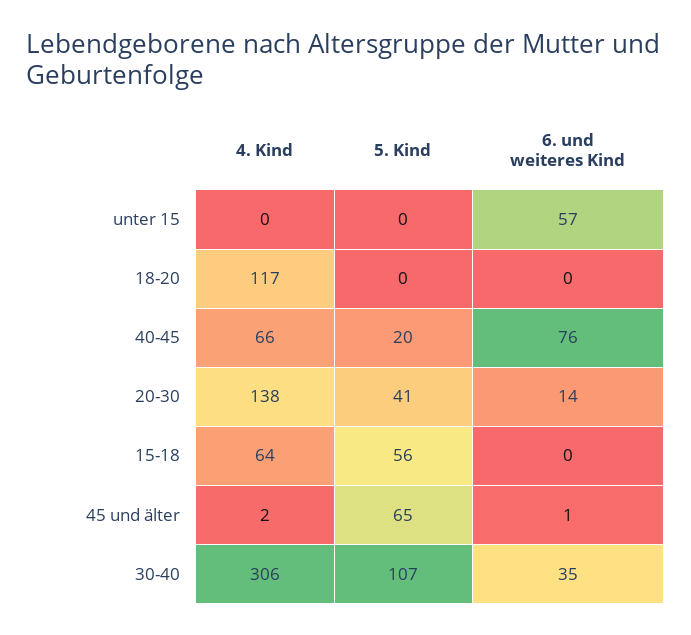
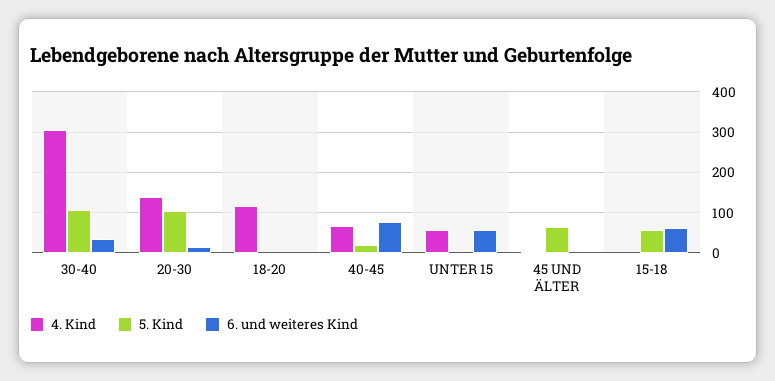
4. Kind, unter 15: 0 -> 60
5. Kind, 20-30: 41 -> 100
4. Kind, 15-18: 64 -> 0
6. und weiteres Kind, 15-18: 0 -> 60

